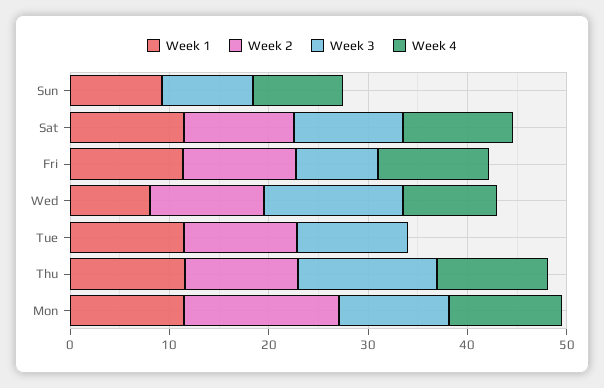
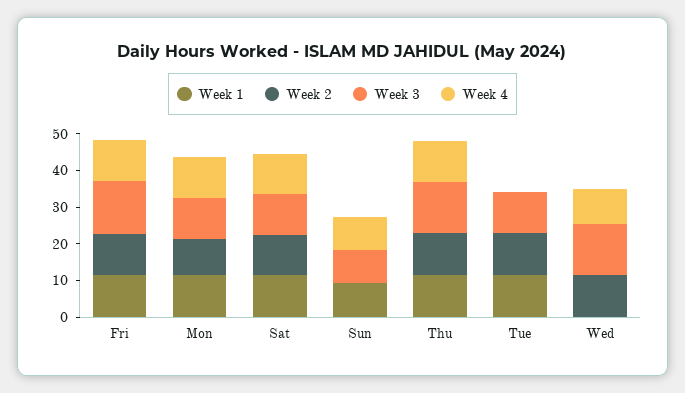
Week 3, Fri: 8 -> 15
Week 1, Wed: 8 -> 0
Week 2, Mon: 16 -> 10

